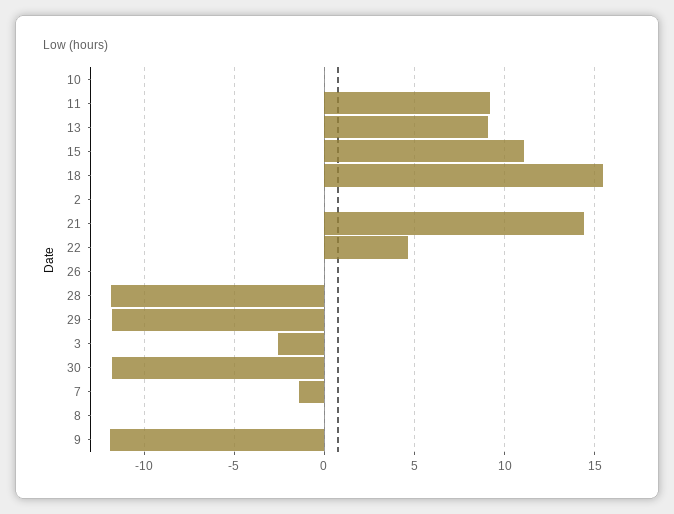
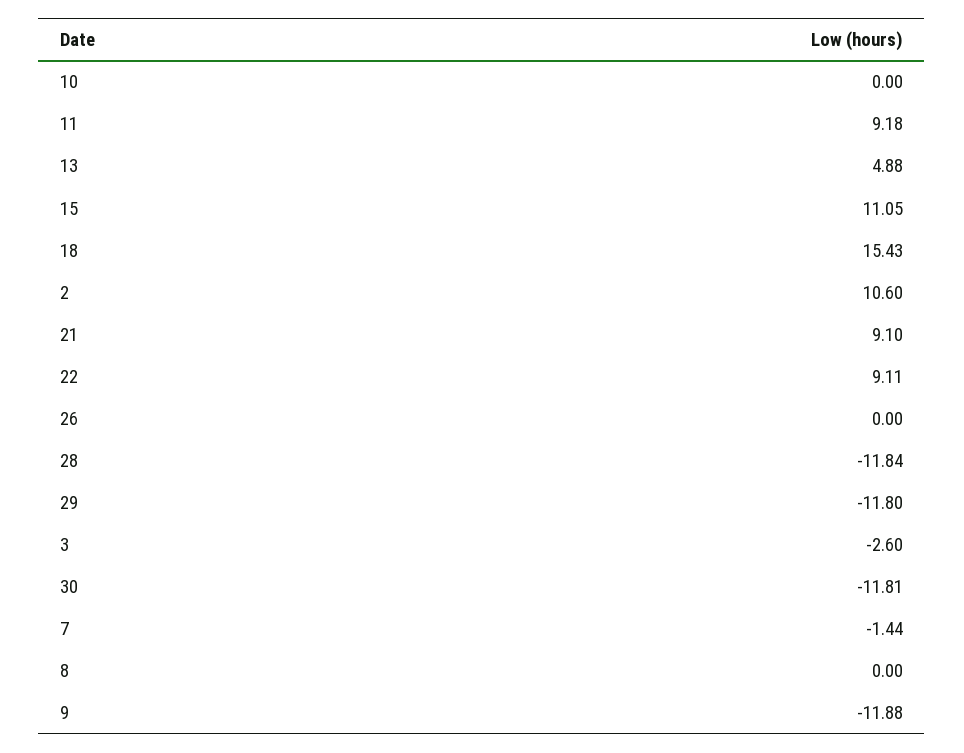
13: 9 -> 4.88
2: 0 -> 10.6
21: 14.5 -> 9.1
22: 4.5 -> 9.11

